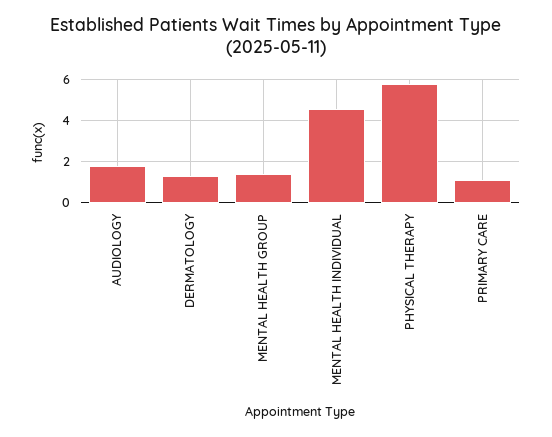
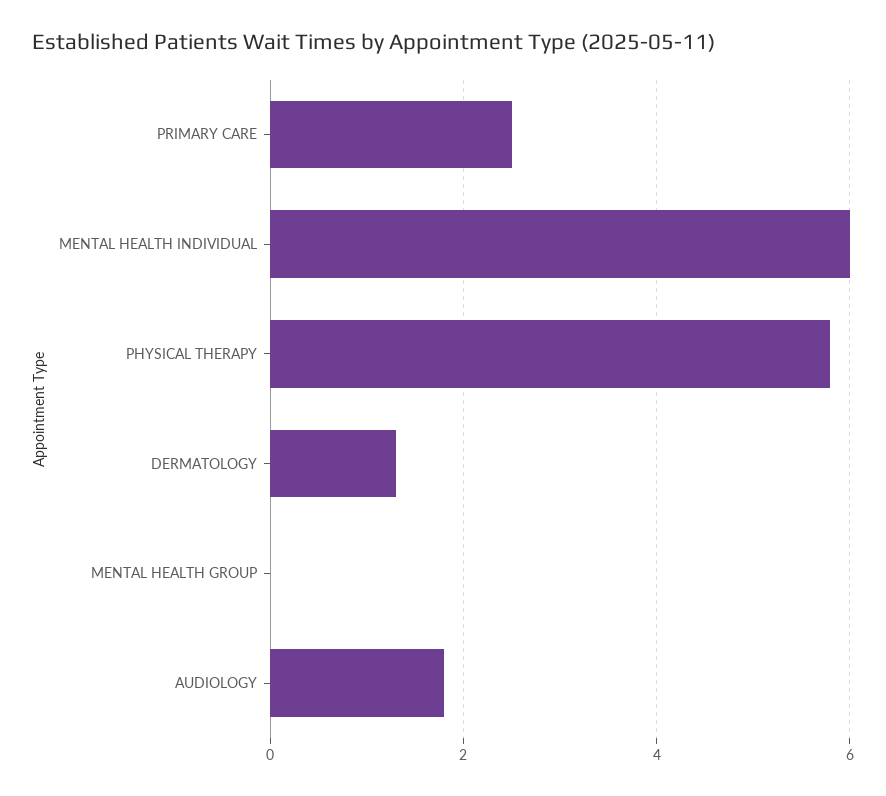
MENTAL HEALTH GROUP: 1.5 -> 0
MENTAL HEALTH INDIVIDUAL: 4.5 -> 6
PRIMARY CARE: 1 -> 2.5

